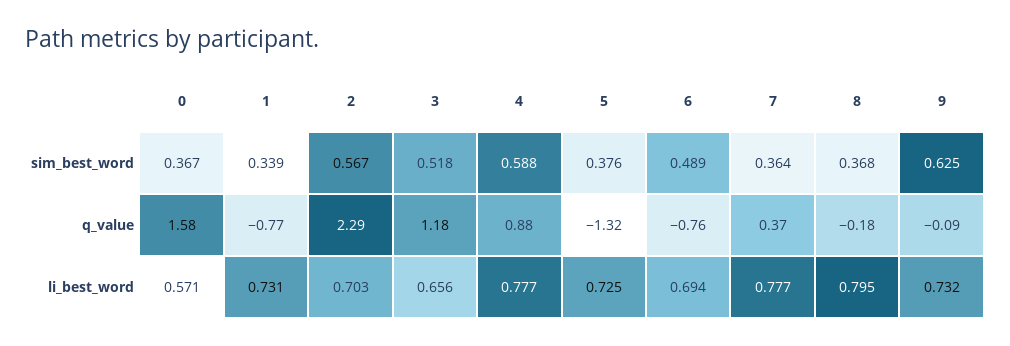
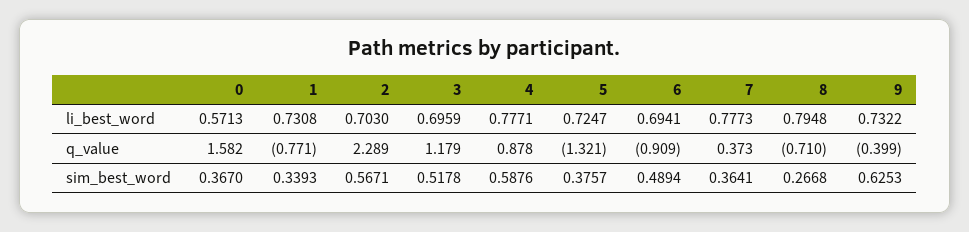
8, sim_best_word: 0.368 -> 0.2668
6, q_value: -0.76 -> -0.909
8, q_value: -0.18 -> -0.71
9, q_value: -0.09 -> -0.399
3, li_best_word: 0.656 -> 0.6959

